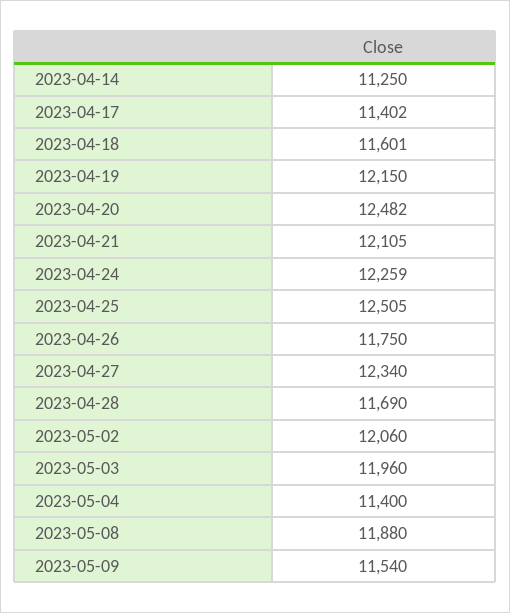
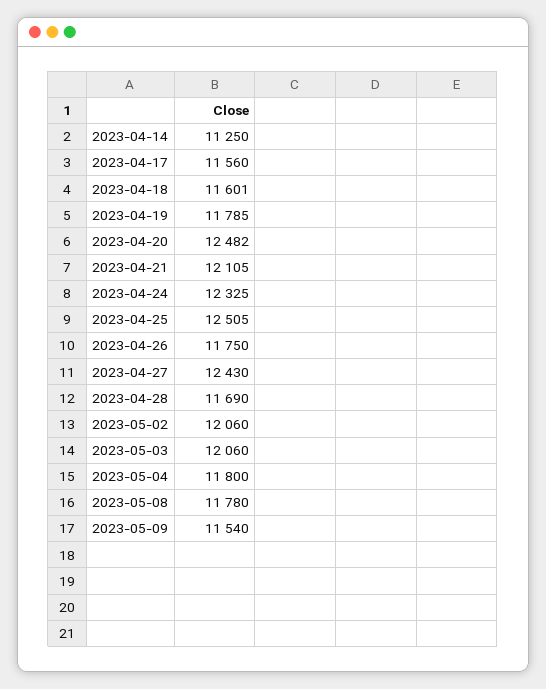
2023-04-17: 11402 -> 11560
2023-04-19: 12150 -> 11785
2023-04-24: 12259 -> 12325
2023-04-27: 12340 -> 12430
2023-05-03: 11960 -> 12060
2023-05-04: 11400 -> 11800
2023-05-08: 11880 -> 11780

